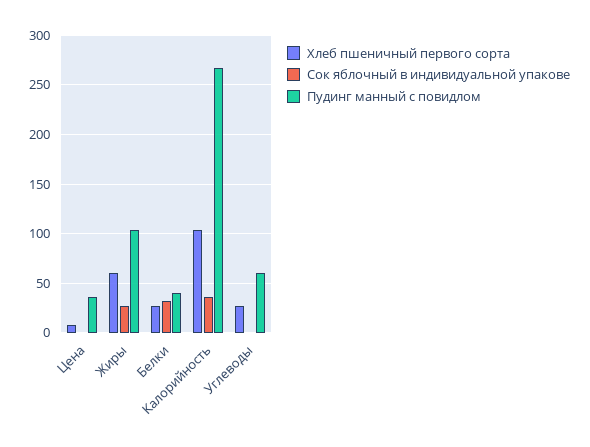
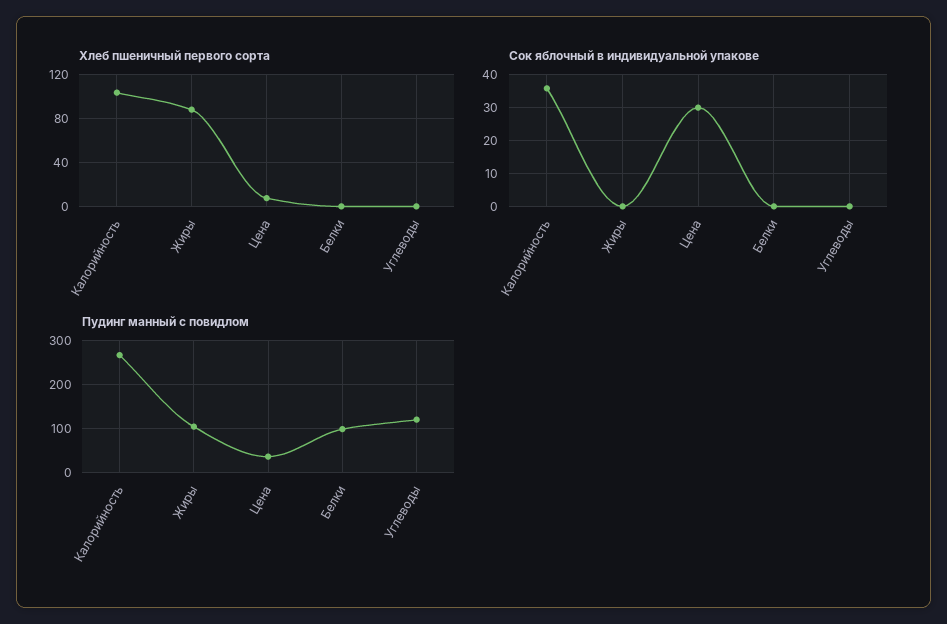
Сок яблочный в индивидуальной упакове, Цена: 0 -> 30
Хлеб пшеничный первого сорта, Жиры: 60 -> 90
Сок яблочный в индивидуальной упакове, Жиры: 30 -> 0
Хлеб пшеничный первого сорта, Белки: 30 -> 0
Сок яблочный в индивидуальной упакове, Белки: 30 -> 0
Пудинг манный с повидлом, Белки: 40 -> 100
Хлеб пшеничный первого сорта, Углеводы: 30 -> 0
Пудинг манный с повидлом, Углеводы: 60 -> 120

